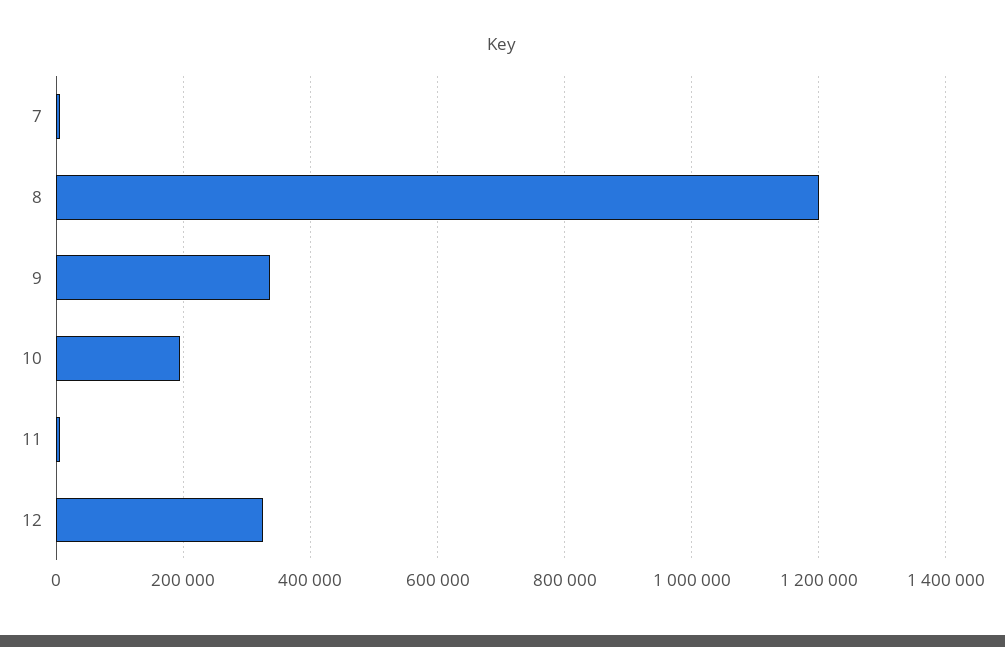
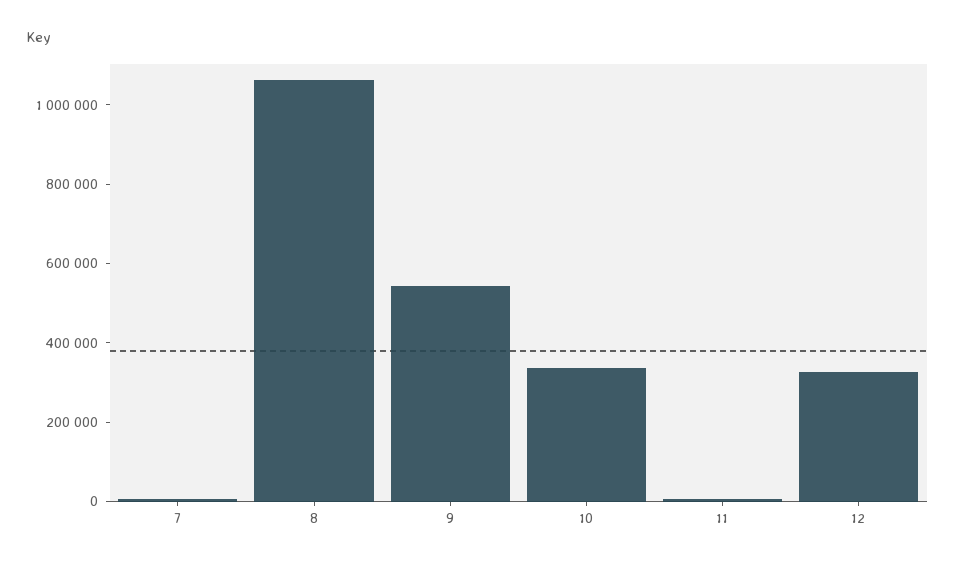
8: 1200000 -> 1050000
9: 340000 -> 550000
10: 200000 -> 350000

